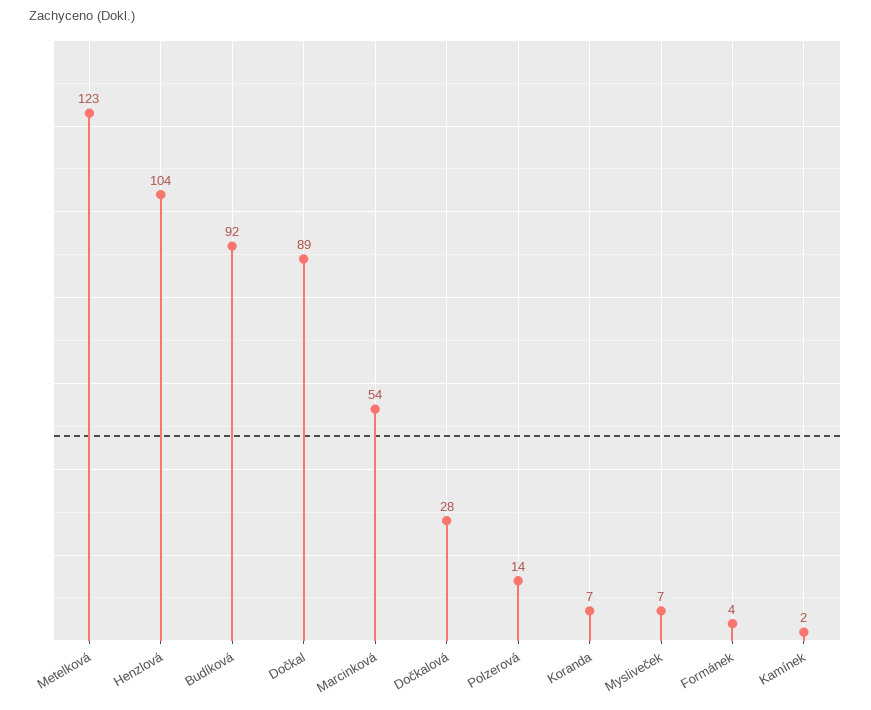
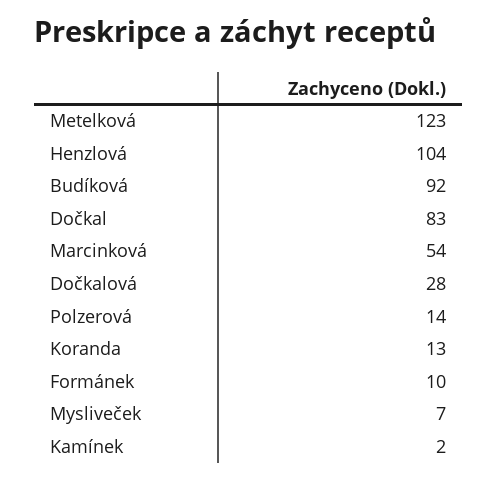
Dočkal: 89 -> 83
Koranda: 7 -> 13
Formánek: 4 -> 10

